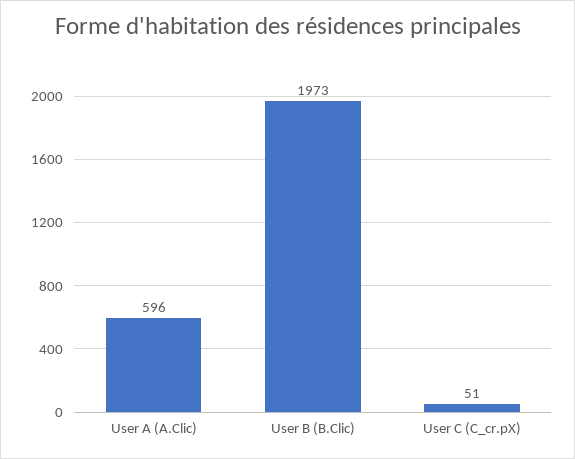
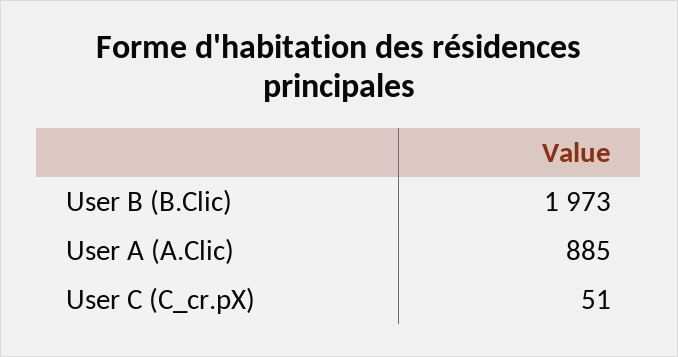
User A (A.Clic): 596 -> 885

